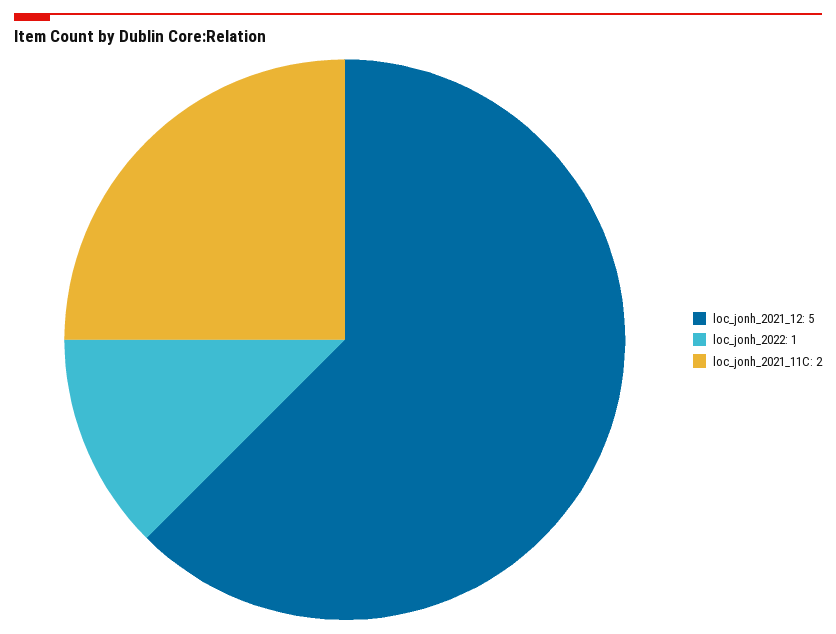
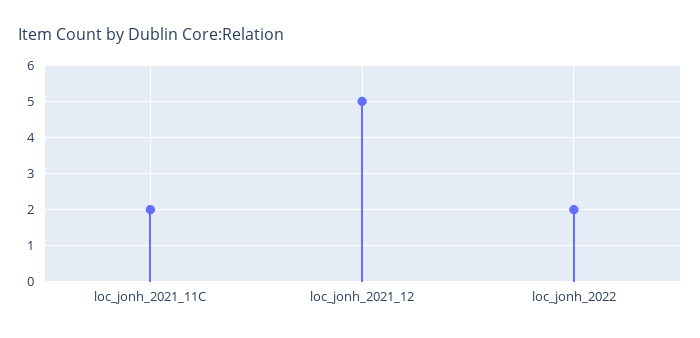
loc_jonh_2022: 1 -> 2

